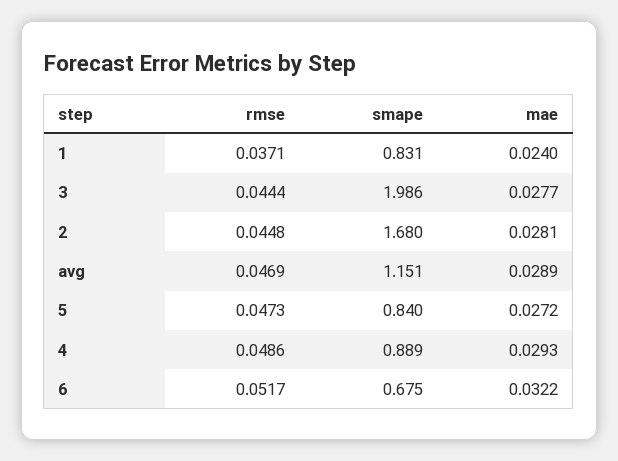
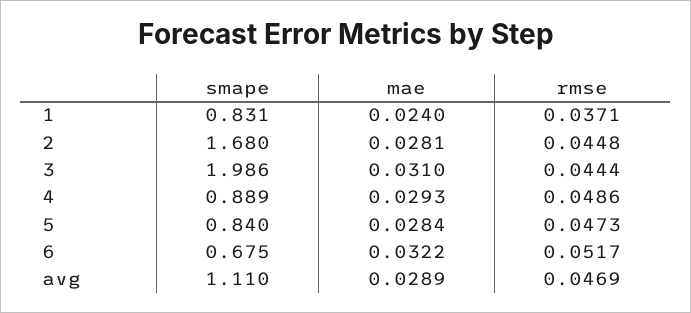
mae, 3: 0.0277 -> 0.031
smape, avg: 1.151 -> 1.11
mae, 5: 0.0272 -> 0.0284

